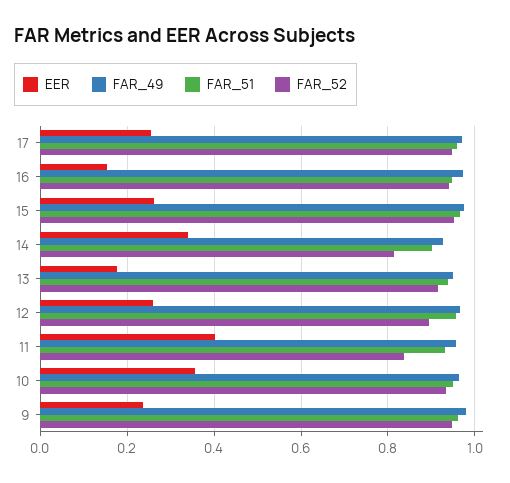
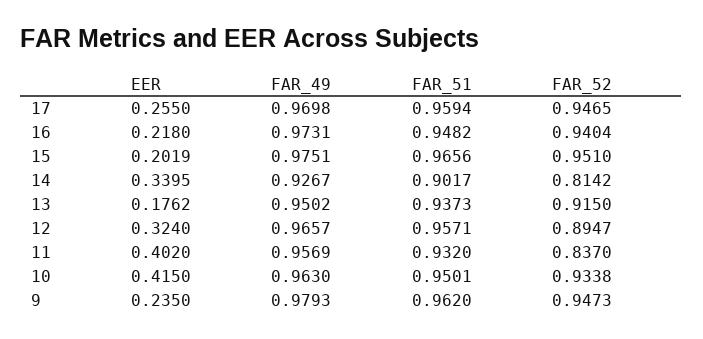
EER, 16: 0.16 -> 0.218
EER, 15: 0.26 -> 0.2019
EER, 12: 0.26 -> 0.324
EER, 10: 0.36 -> 0.415

